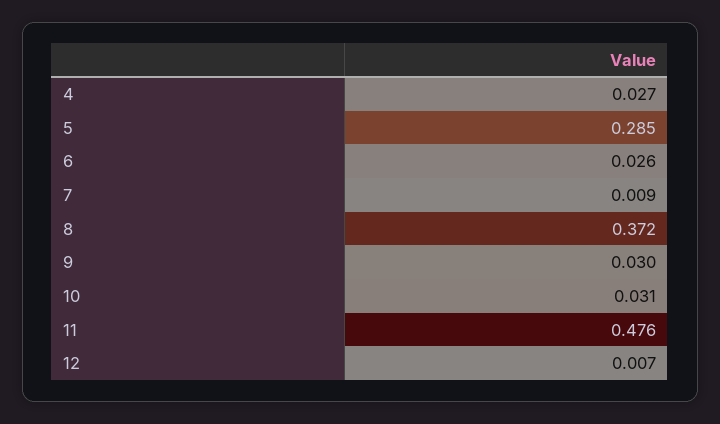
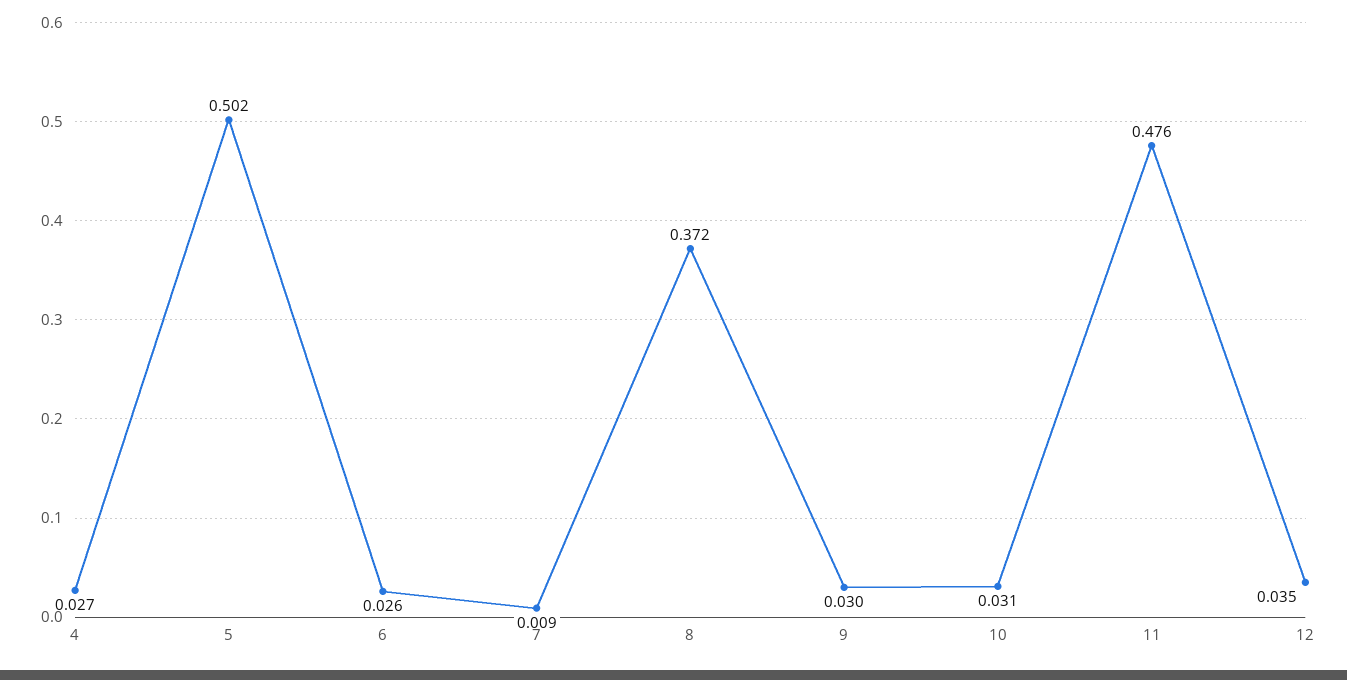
5: 0.285 -> 0.502
12: 0.007 -> 0.035

